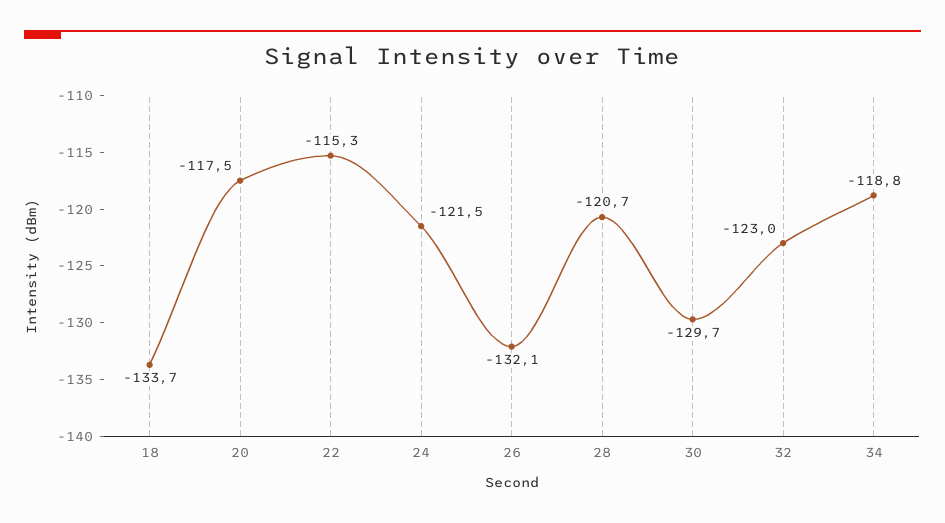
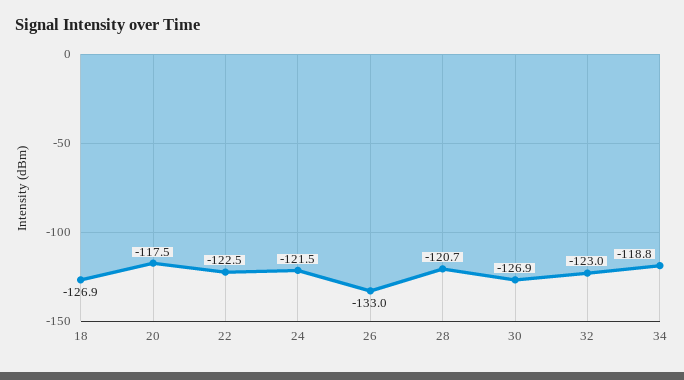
18: -133.7 -> -126.9
22: -115.3 -> -122.5
26: -132.1 -> -133
30: -129.7 -> -126.9

